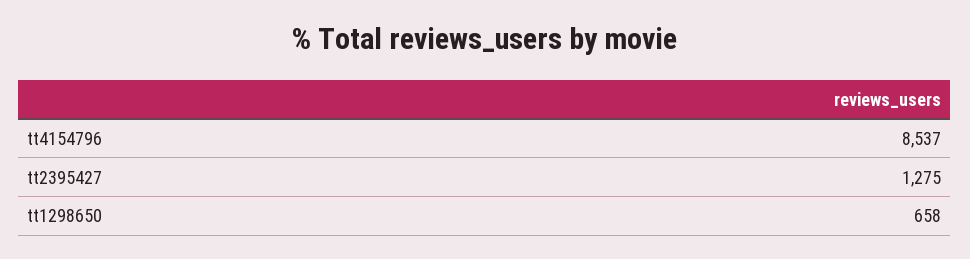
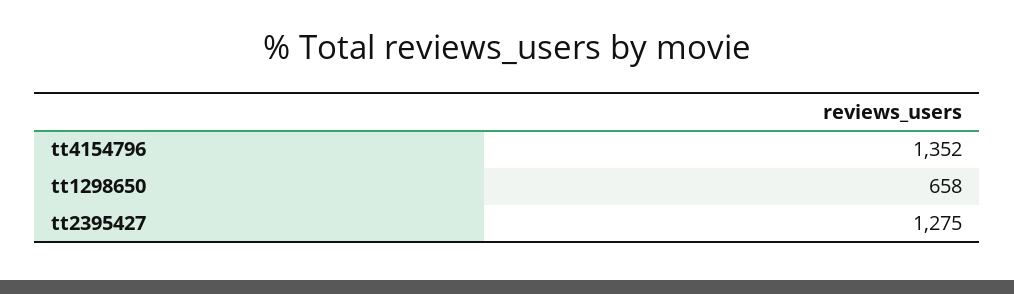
tt4154796: 8537 -> 1352

